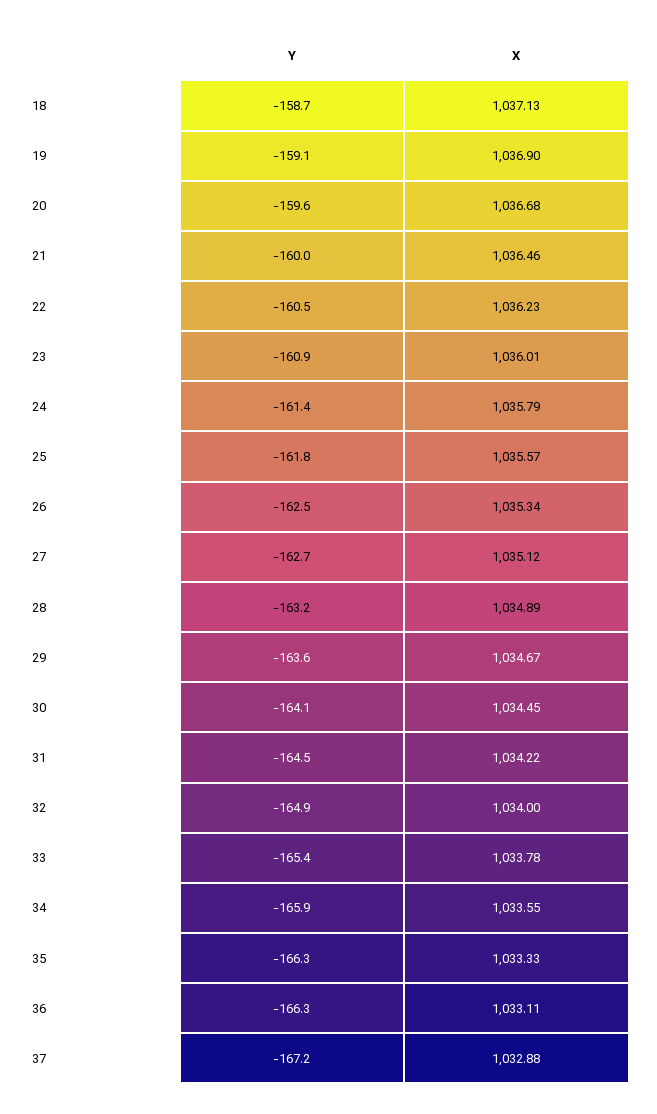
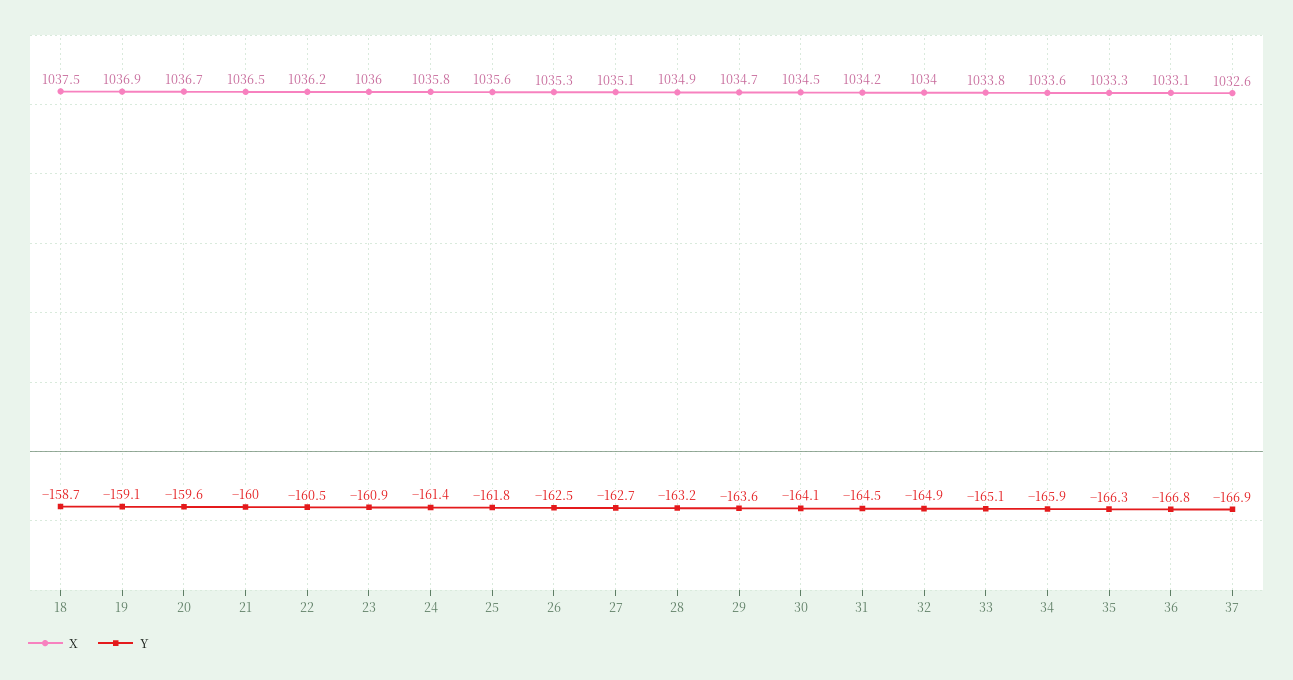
X, 18: 1037.13 -> 1037.5
Y, 33: -165.4 -> -165.1
Y, 36: -166.3 -> -166.8
Y, 37: -167.2 -> -166.9
X, 37: 1032.88 -> 1032.6

